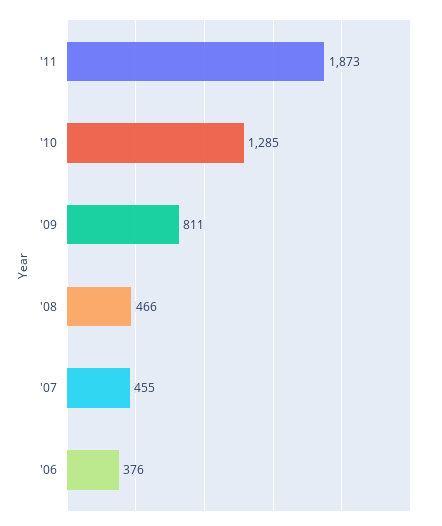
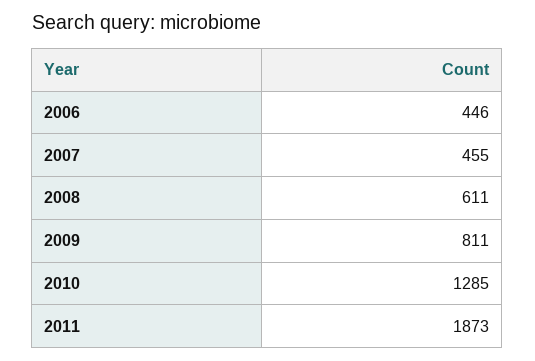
'08: 466 -> 611
'06: 376 -> 446

